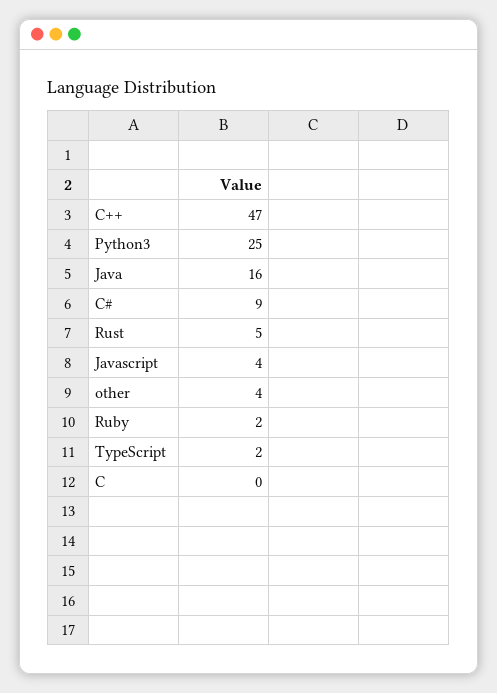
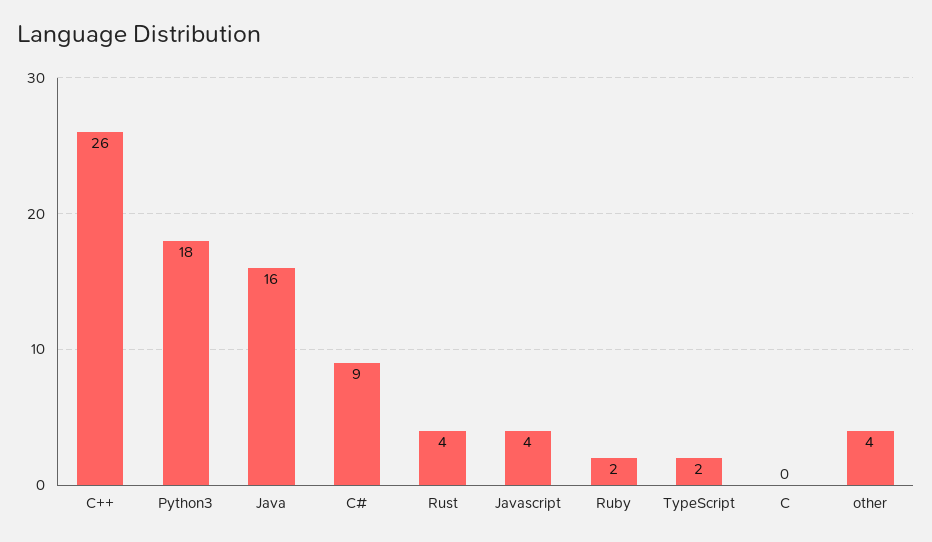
C++: 47 -> 26
Python3: 25 -> 18
Rust: 5 -> 4

